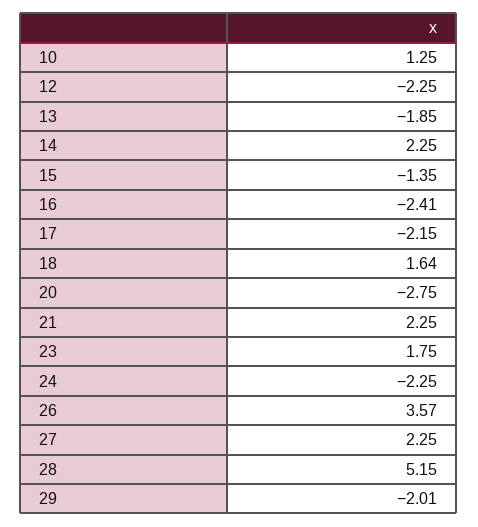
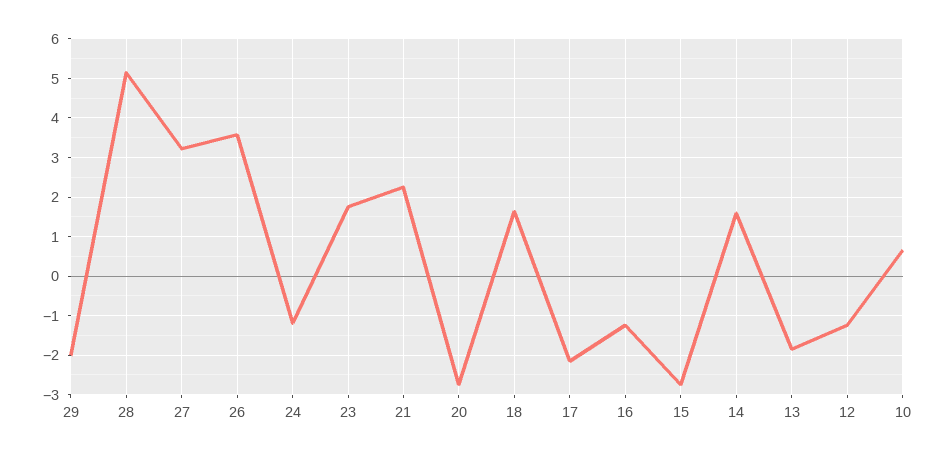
10: 1.25 -> 0.6
12: -2.25 -> -1.2
14: 2.25 -> 1.6
15: -1.35 -> -2.8
16: -2.41 -> -1.2
24: -2.25 -> -1.2
27: 2.25 -> 3.2

